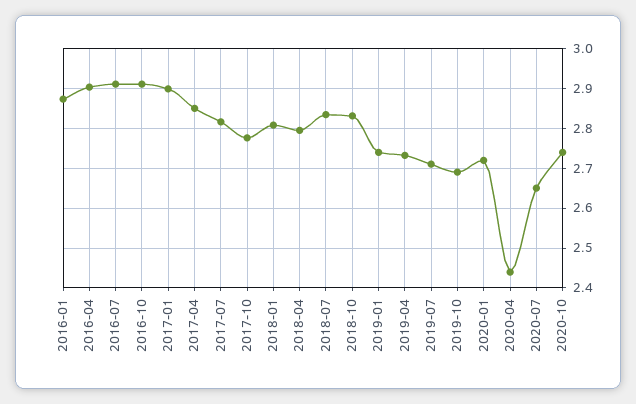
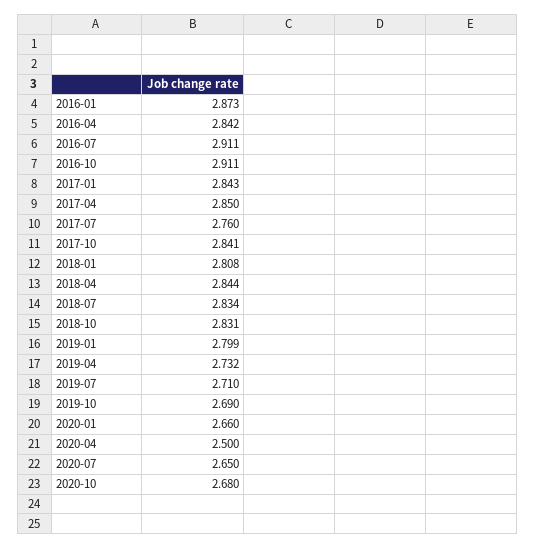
2016-04: 2.9 -> 2.842
2017-01: 2.9 -> 2.843
2017-07: 2.82 -> 2.76
2017-10: 2.78 -> 2.841
2018-04: 2.8 -> 2.844
2019-01: 2.74 -> 2.799
2020-01: 2.72 -> 2.66
2020-04: 2.44 -> 2.5
2020-10: 2.74 -> 2.68

